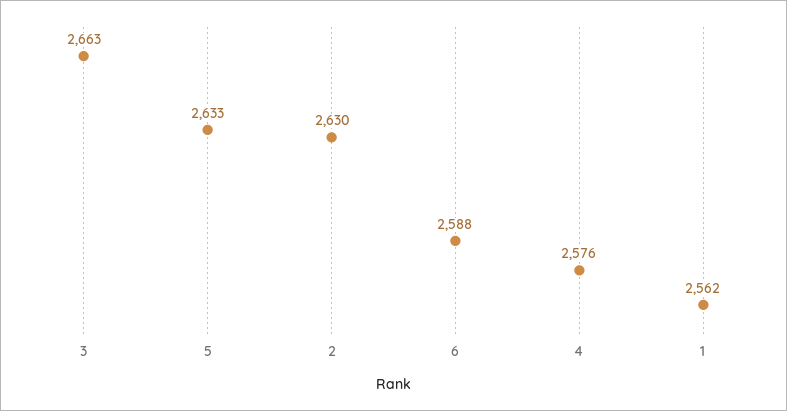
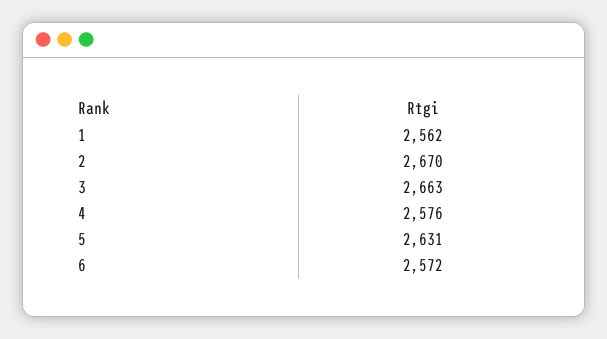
5: 2633 -> 2631
2: 2630 -> 2670
6: 2588 -> 2572

